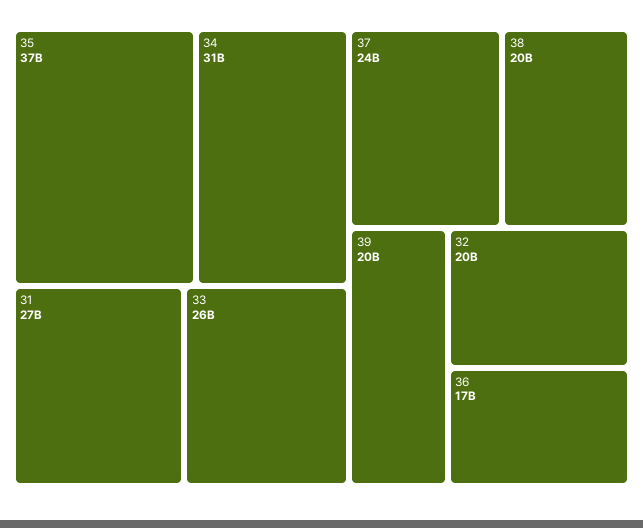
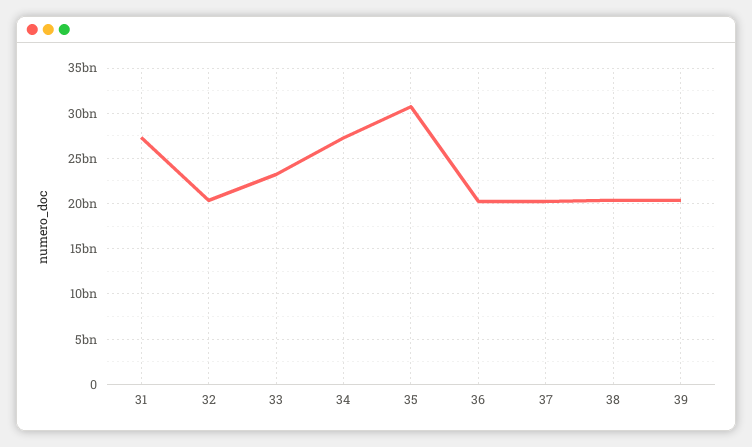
35: 37000000000 -> 31000000000
34: 31000000000 -> 27000000000
33: 26000000000 -> 23000000000
37: 24000000000 -> 20000000000
36: 17000000000 -> 20000000000

